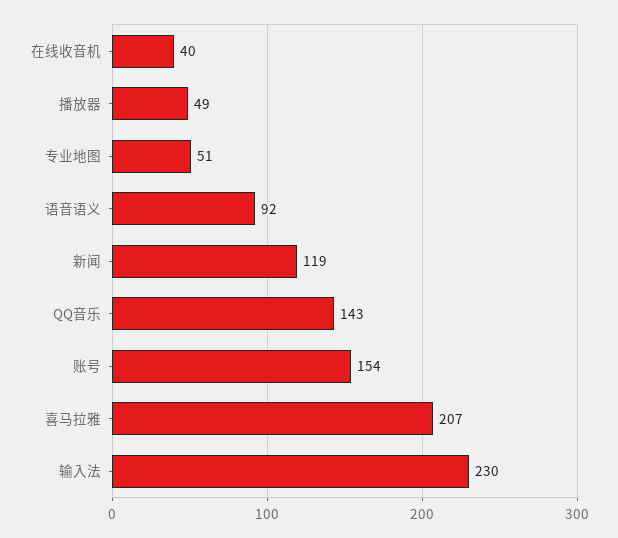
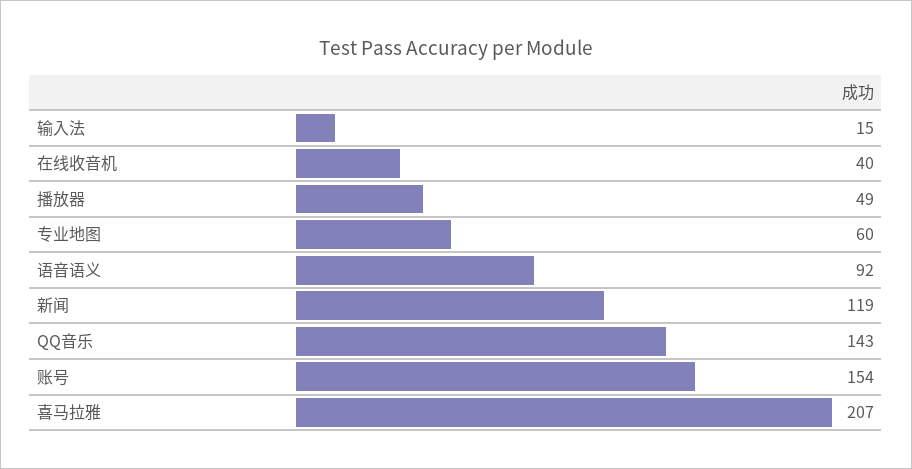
专业地图: 51 -> 60
输入法: 230 -> 15

